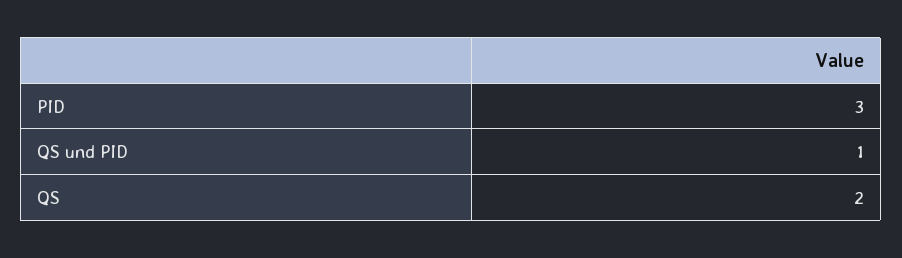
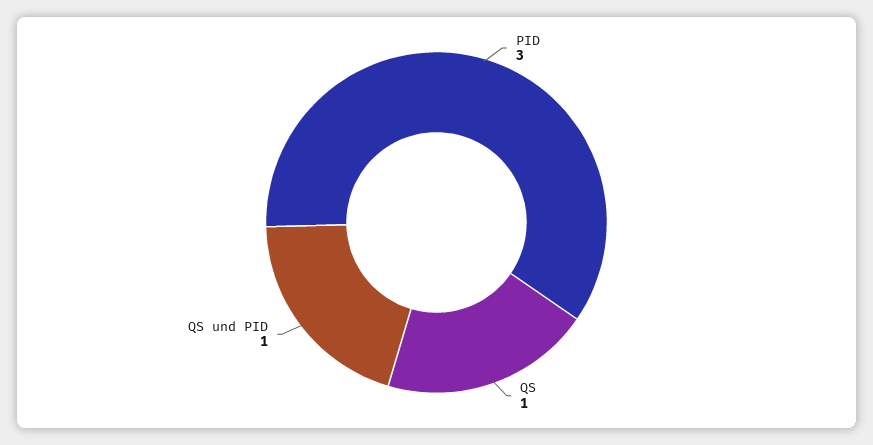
QS: 2 -> 1

